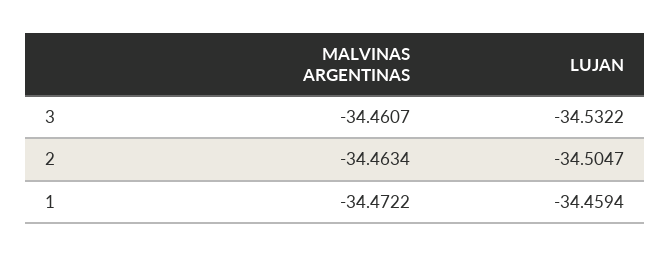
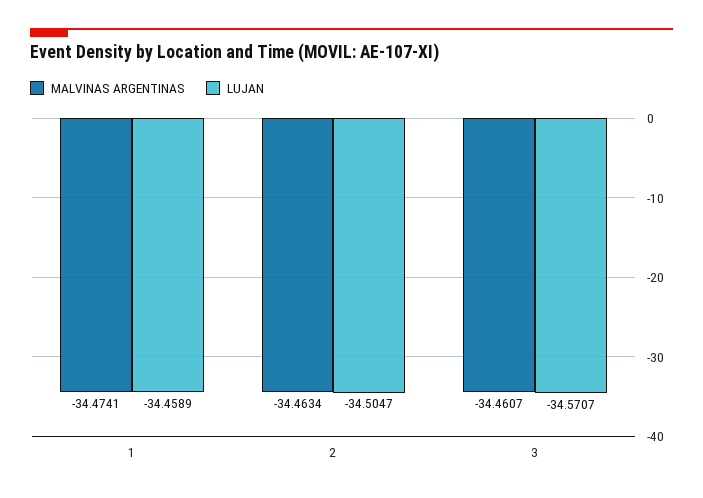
LUJAN, 3: -34.5322 -> -34.5707
MALVINAS ARGENTINAS, 1: -34.4722 -> -34.4741
LUJAN, 1: -34.4594 -> -34.4589

